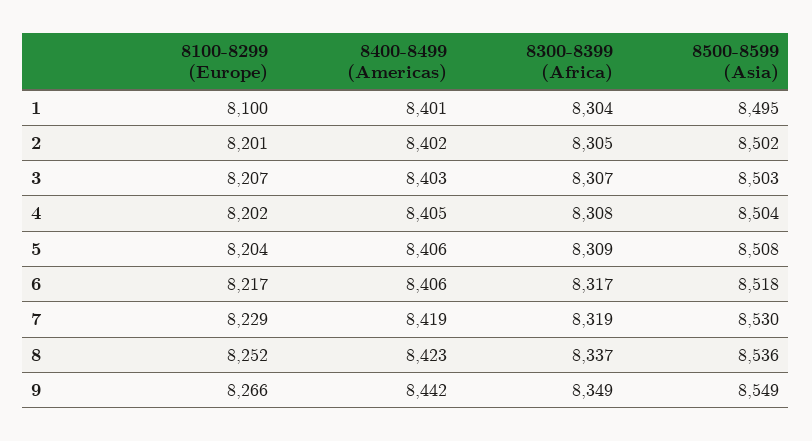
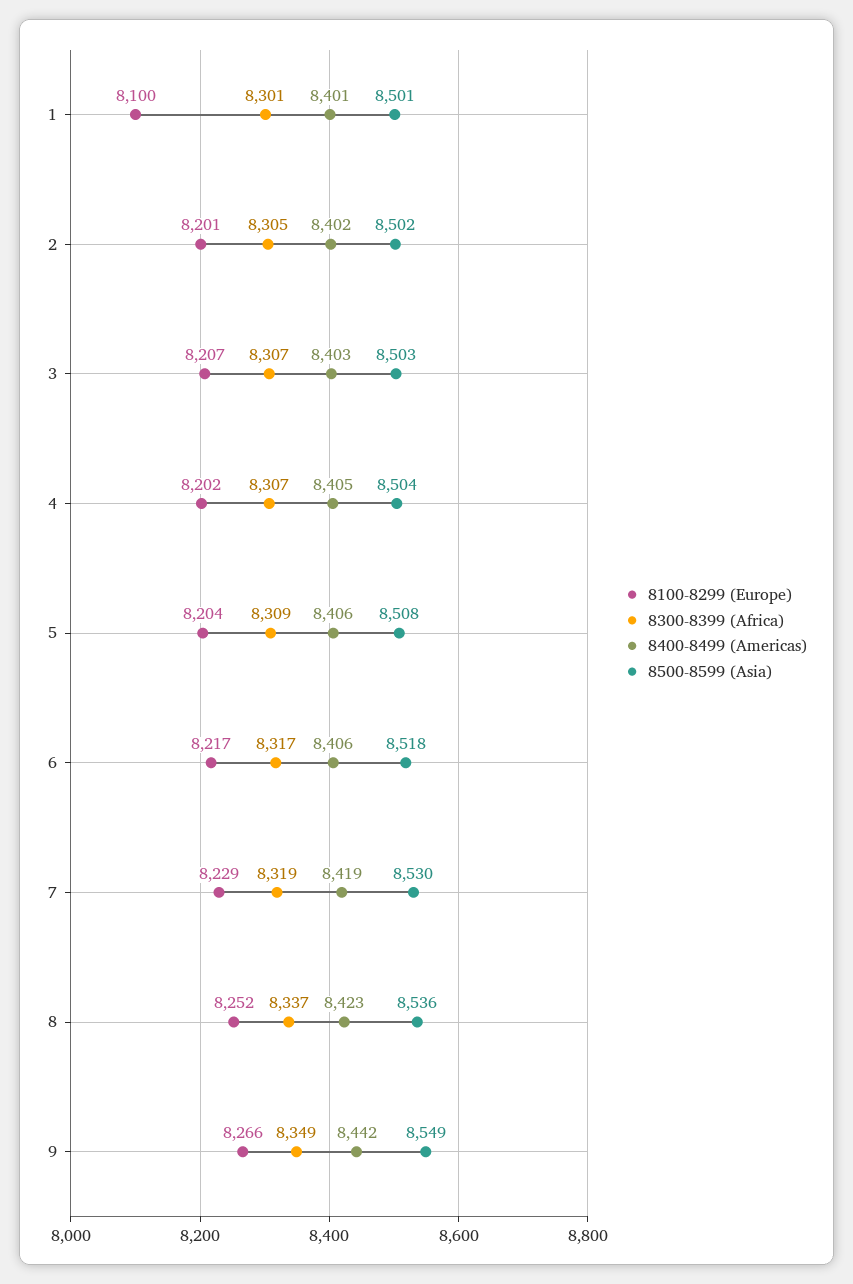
8300-8399 (Africa), 1: 8304 -> 8301
8500-8599 (Asia), 1: 8495 -> 8501
8300-8399 (Africa), 4: 8308 -> 8307

